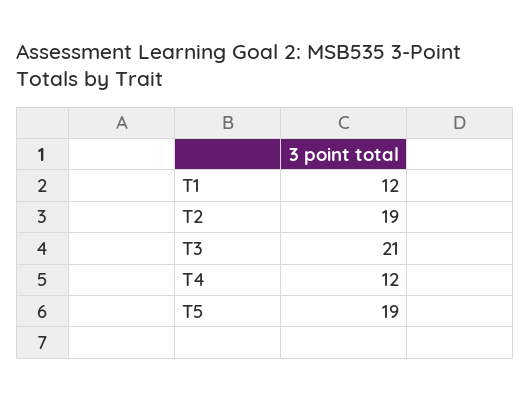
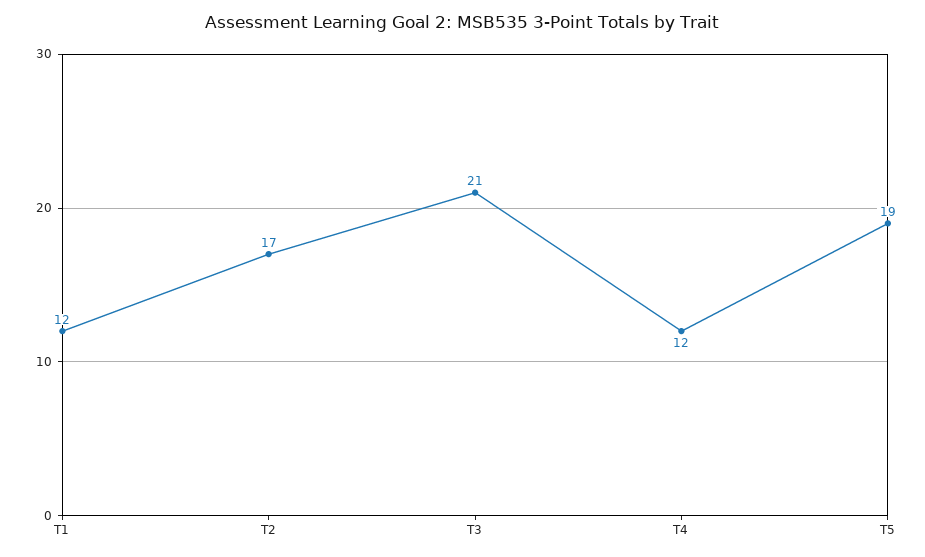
T2: 19 -> 17

